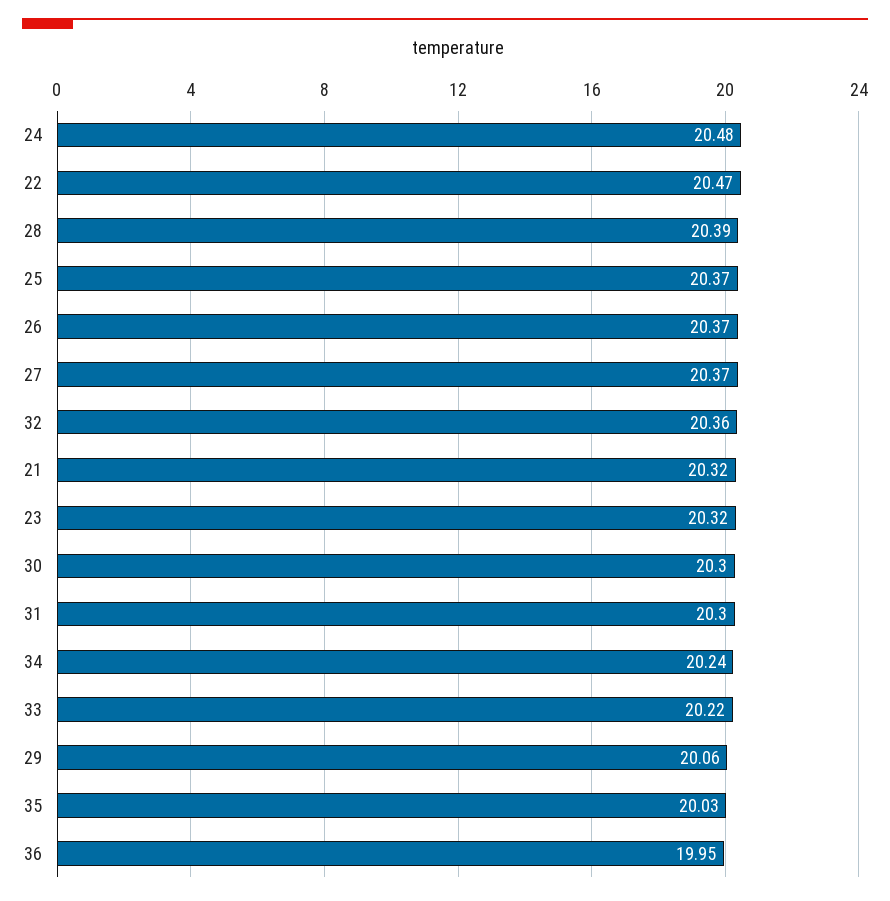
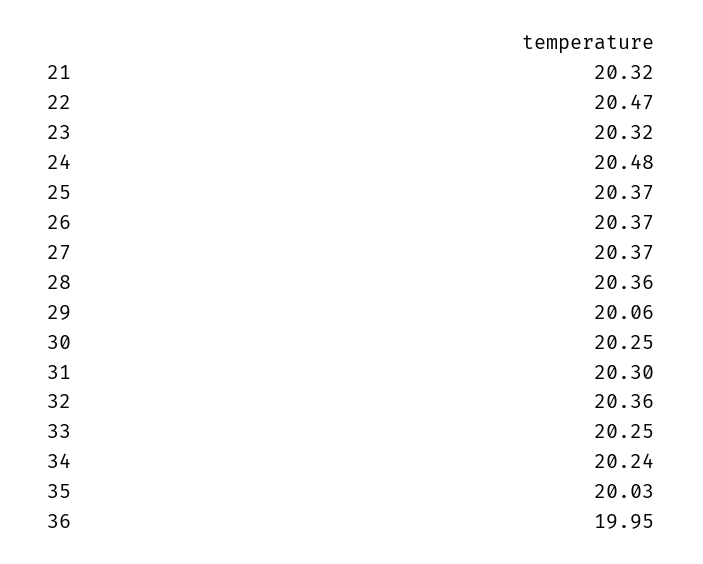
28: 20.39 -> 20.36
30: 20.3 -> 20.25
33: 20.22 -> 20.25

